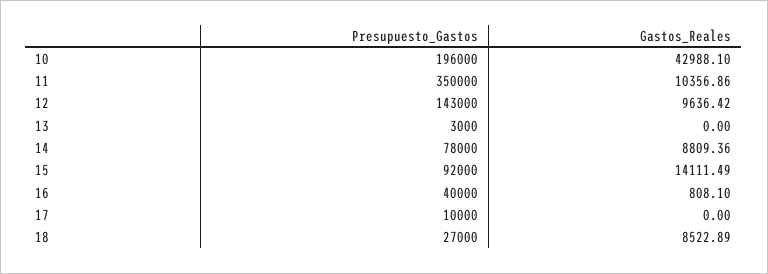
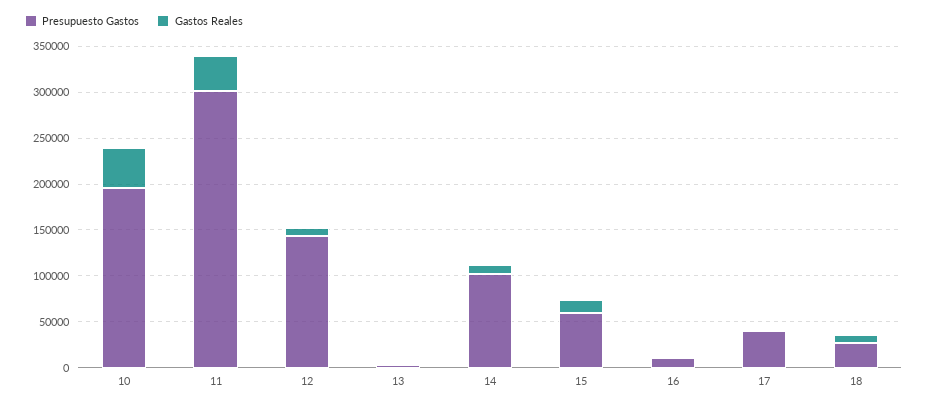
Presupuesto_Gastos, 11: 350000 -> 300000
Gastos_Reales, 11: 10356.86 -> 40000
Presupuesto_Gastos, 14: 78000 -> 100000
Presupuesto_Gastos, 15: 92000 -> 60000
Presupuesto_Gastos, 16: 40000 -> 10000
Presupuesto_Gastos, 17: 10000 -> 40000

